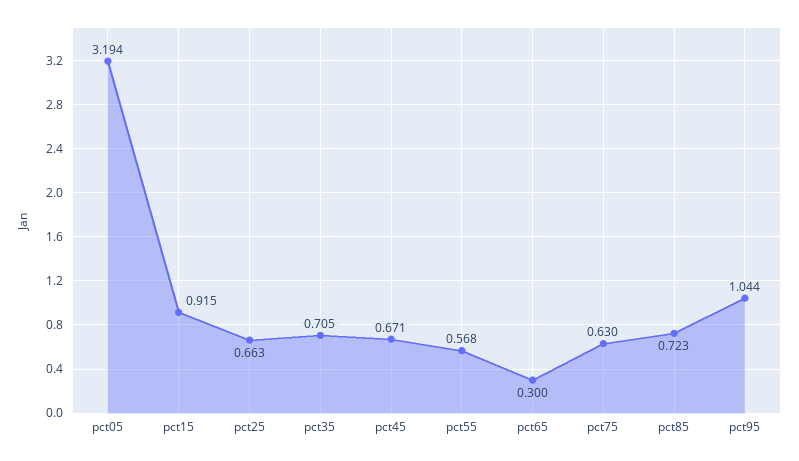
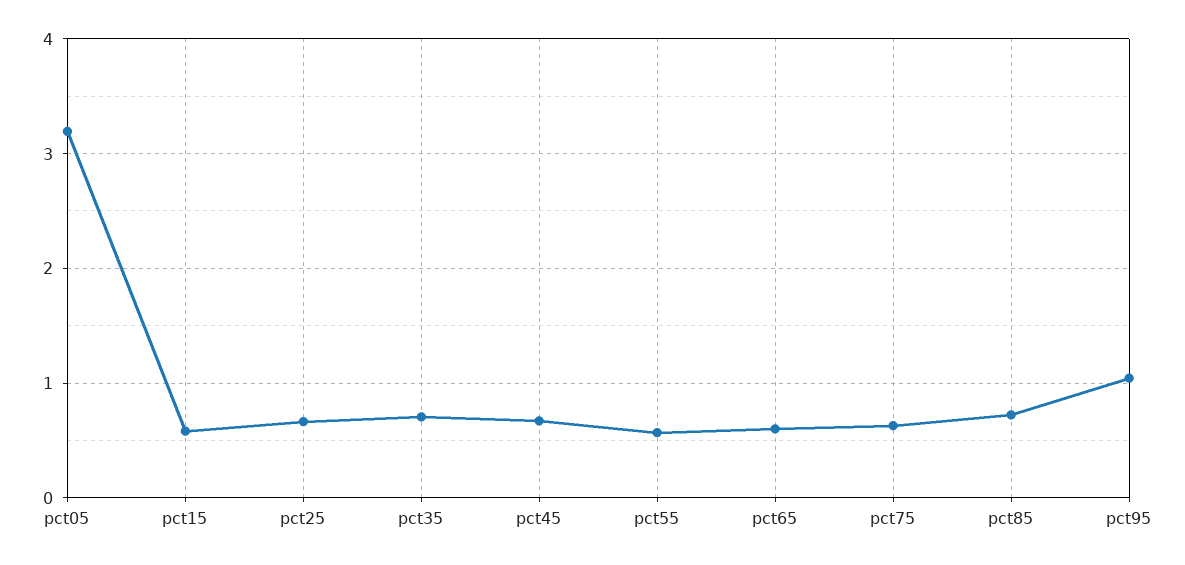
pct15: 0.915 -> 0.6
pct65: 0.3 -> 0.6

